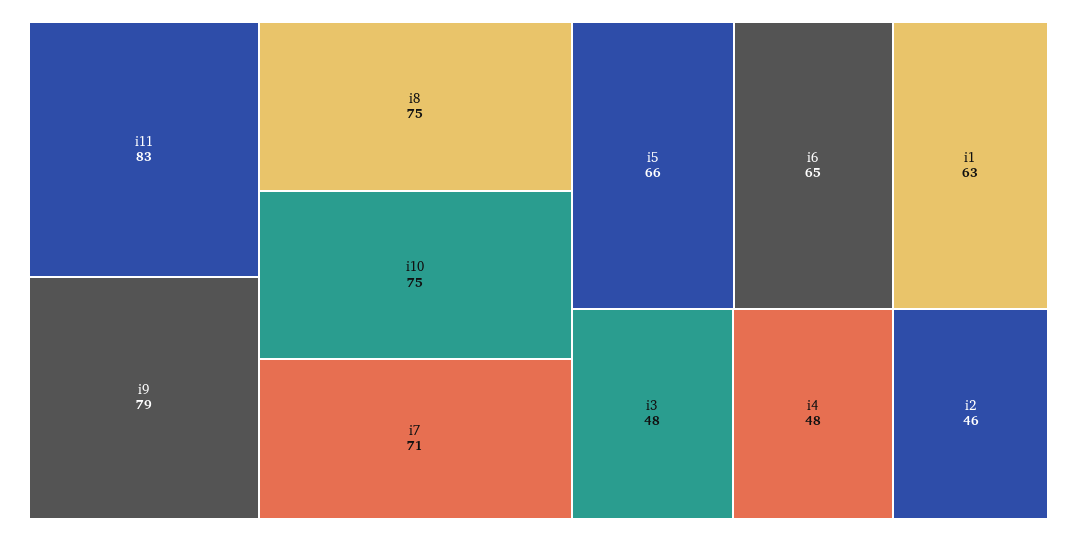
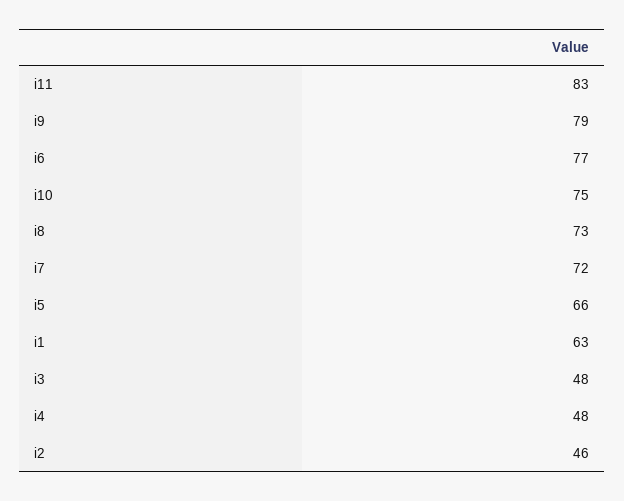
i8: 75 -> 73
i7: 71 -> 72
i6: 65 -> 77

